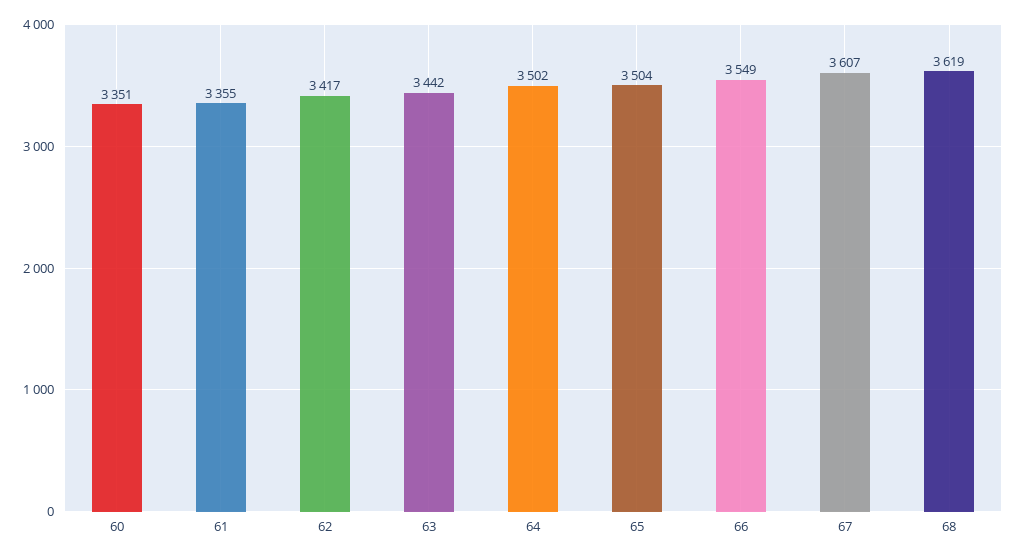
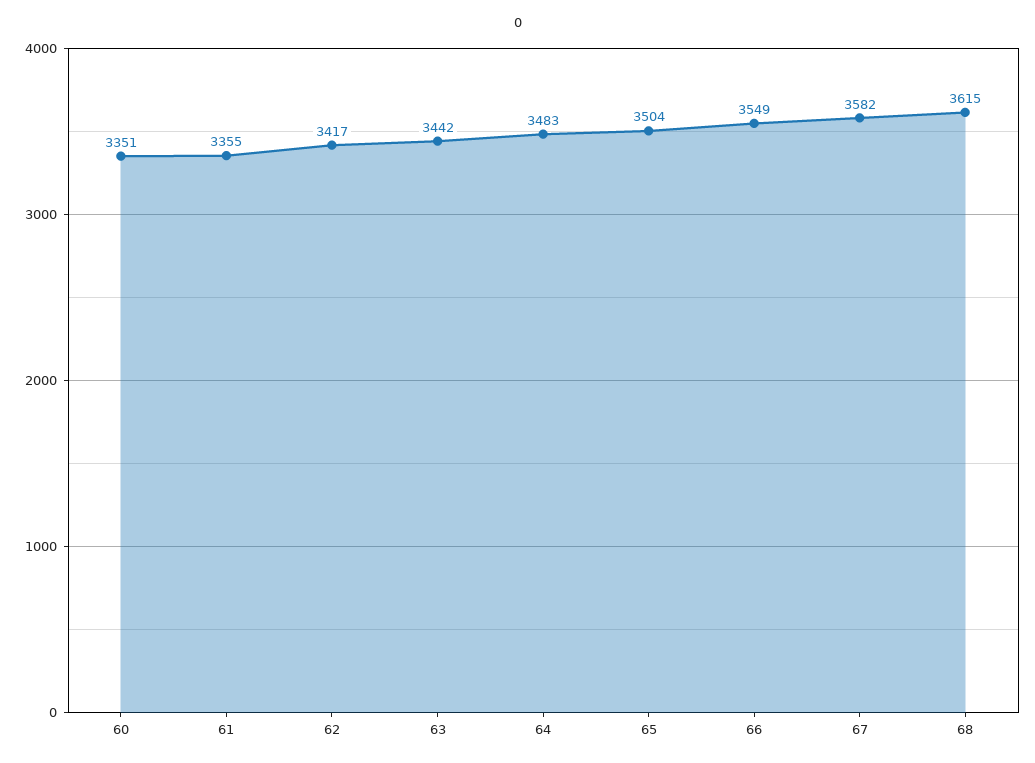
64: 3502 -> 3483
67: 3607 -> 3582
68: 3619 -> 3615

